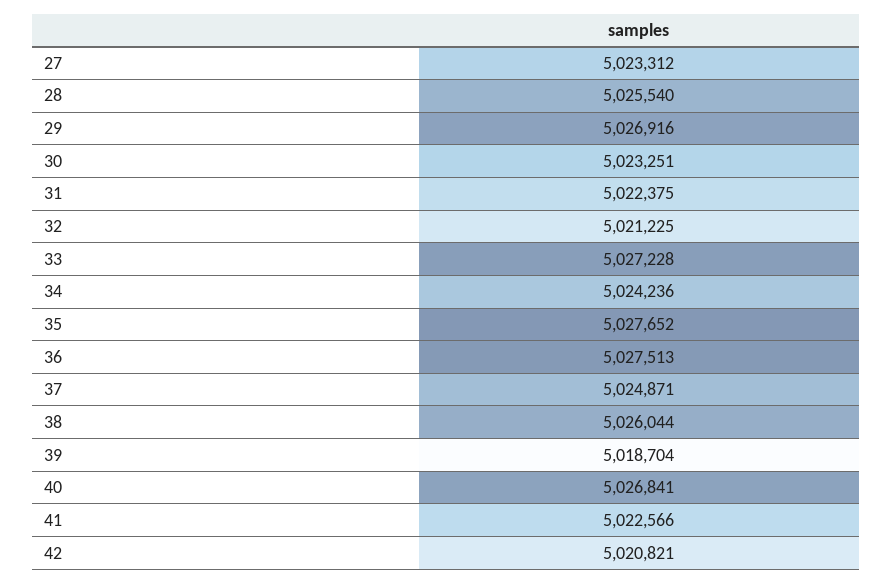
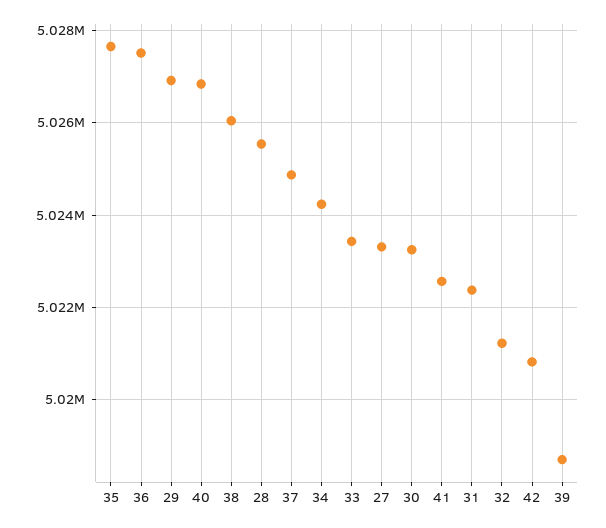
33: 5027228 -> 5023400

